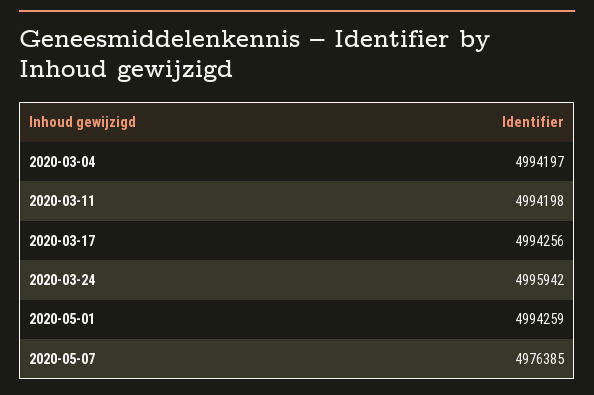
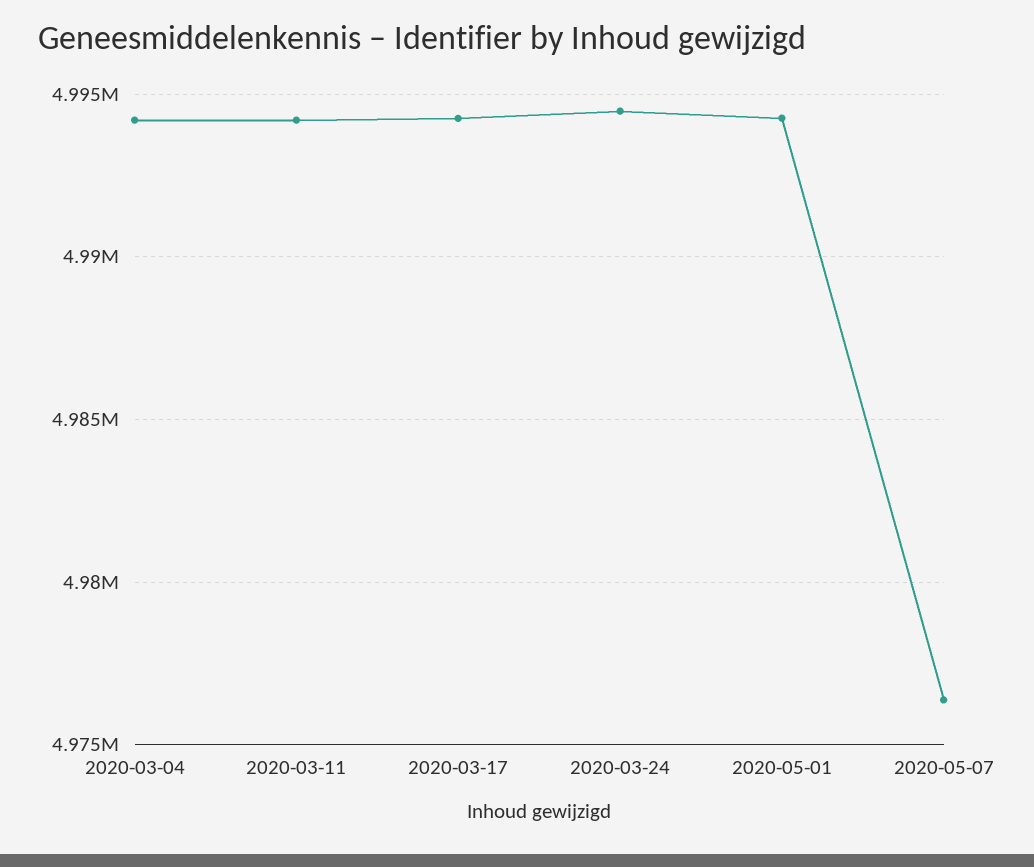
2020-03-24: 4995942 -> 4994500

